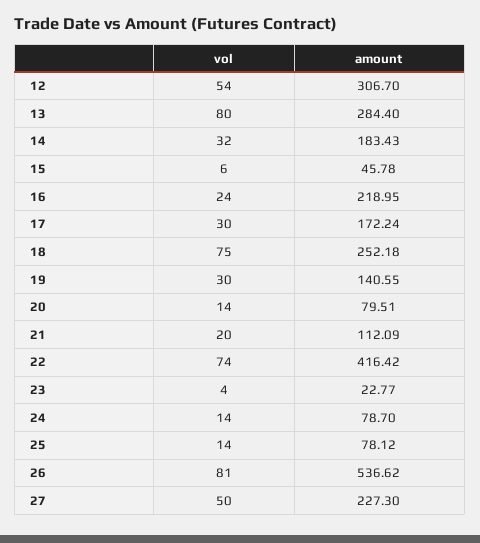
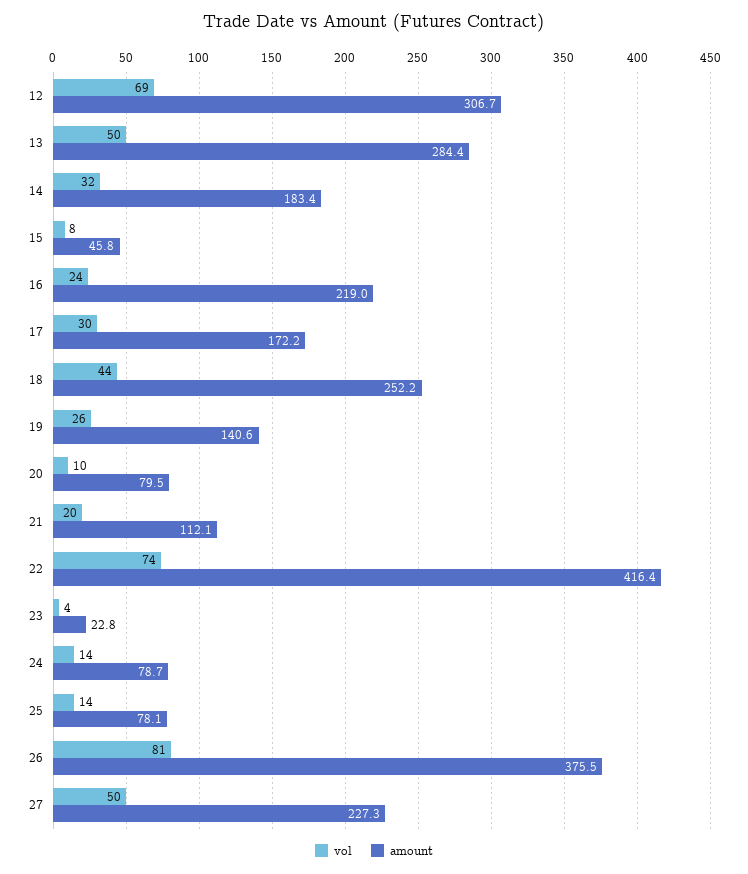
vol, 12: 54 -> 69
vol, 13: 80 -> 50
vol, 15: 6 -> 8
vol, 18: 75 -> 44
vol, 19: 30 -> 26
vol, 20: 14 -> 10
amount, 26: 536.62 -> 375.5

